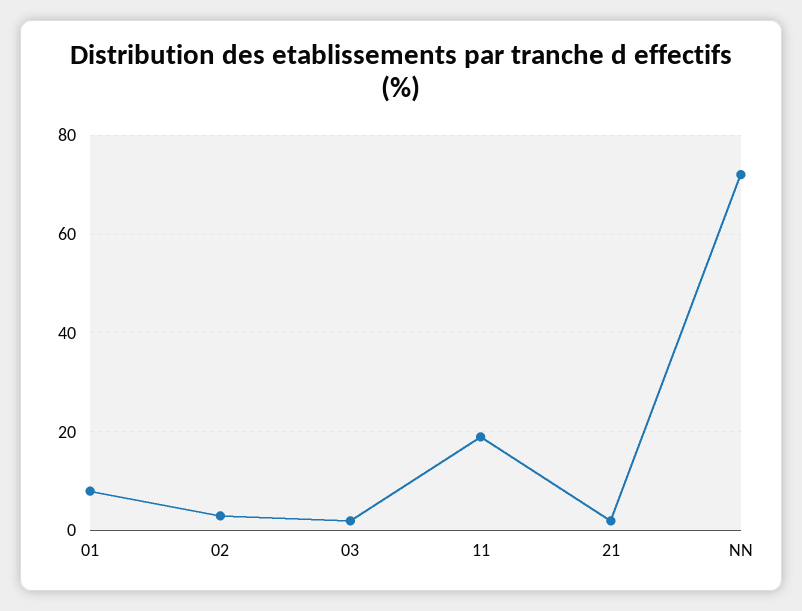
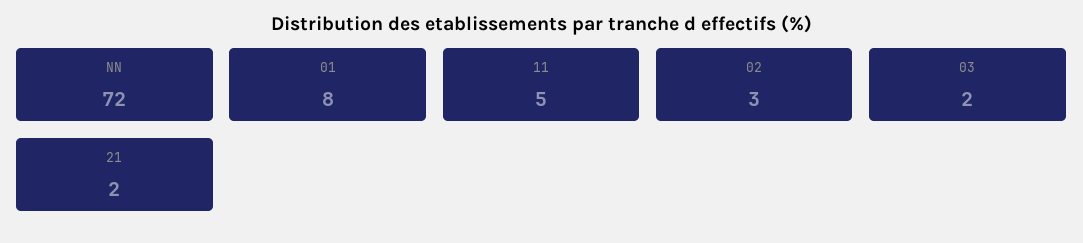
11: 20 -> 5

